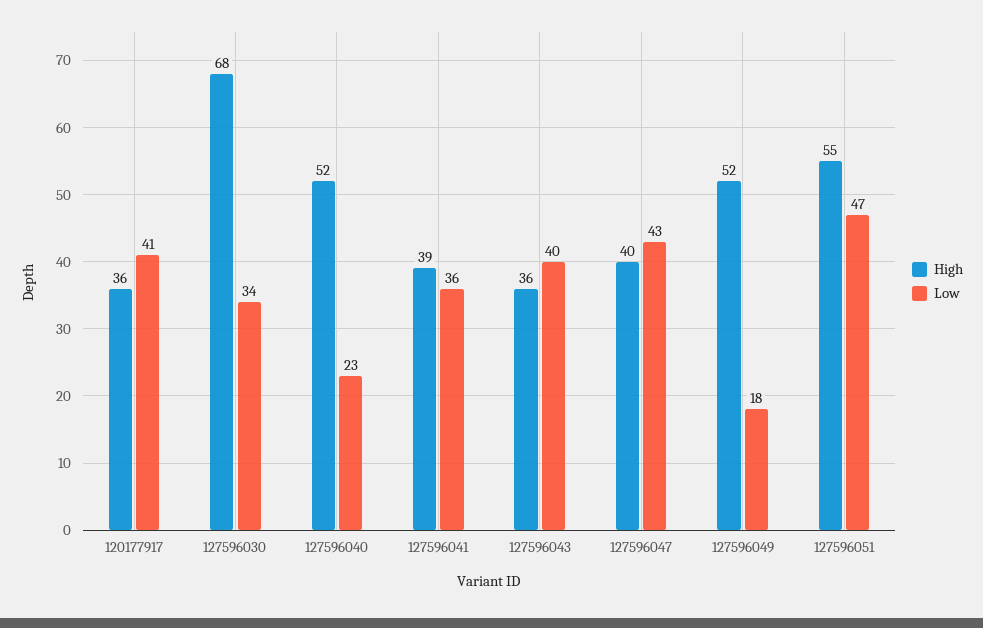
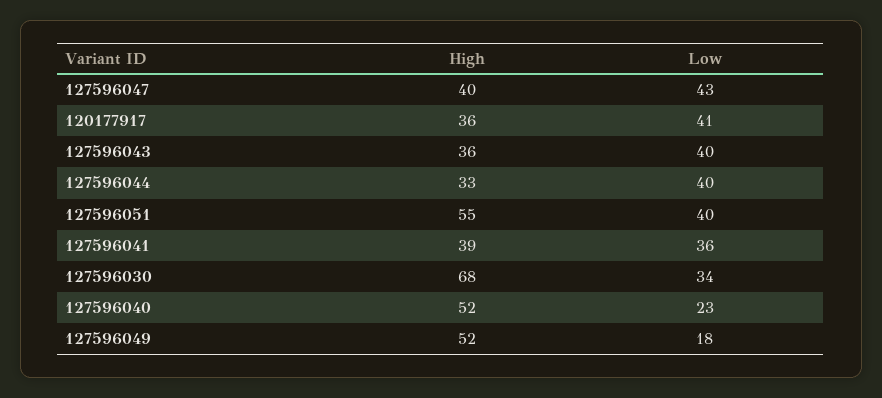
Low, 127596051: 47 -> 40
High, 127596044: none -> 33
Low, 127596044: none -> 40

